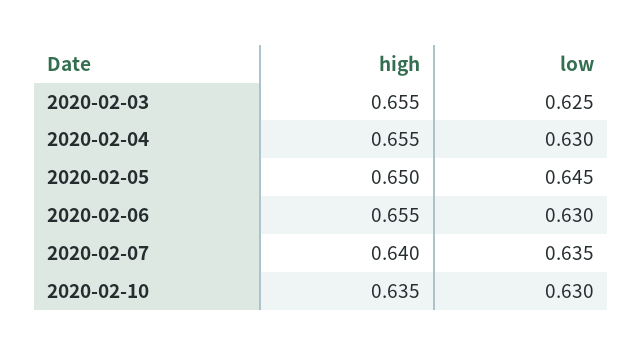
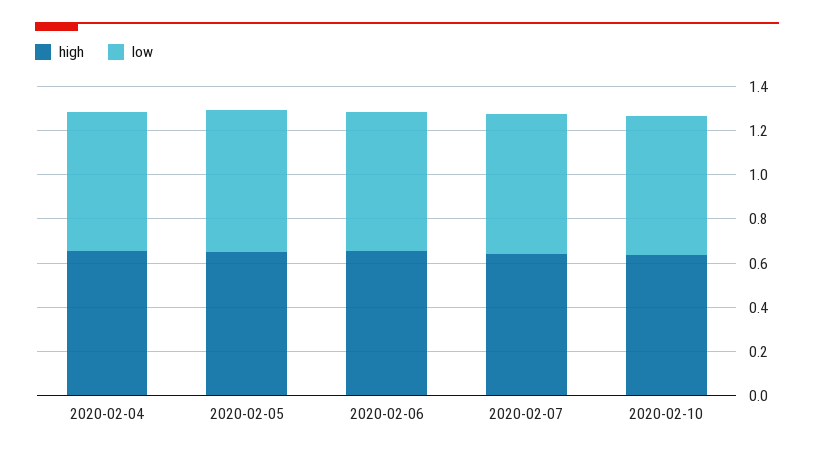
high, 2020-02-03: 0.655 -> none
low, 2020-02-03: 0.625 -> none

